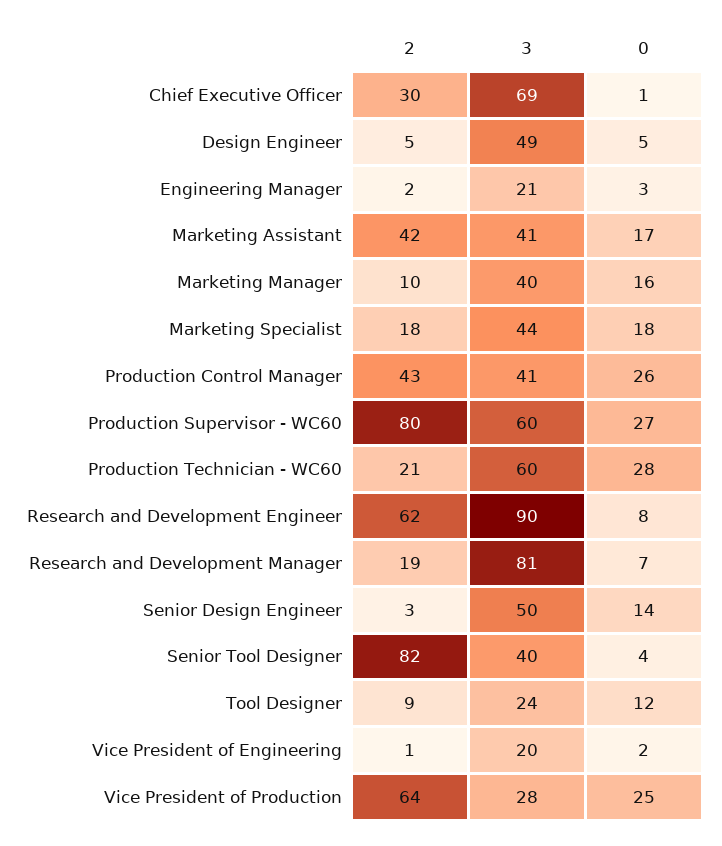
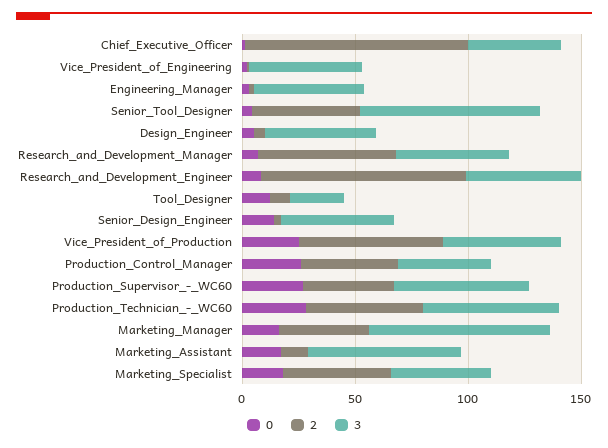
2, Chief Executive Officer: 30 -> 100
3, Chief Executive Officer: 69 -> 40
3, Engineering Manager: 21 -> 50
2, Marketing Assistant: 42 -> 10
3, Marketing Assistant: 41 -> 70
2, Marketing Manager: 10 -> 40
3, Marketing Manager: 40 -> 80
2, Marketing Specialist: 18 -> 50
2, Production Supervisor - WC60: 80 -> 40
2, Production Technician - WC60: 21 -> 50
2, Research and Development Engineer: 62 -> 90
3, Research and Development Engineer: 90 -> 50
2, Research and Development Manager: 19 -> 60
3, Research and Development Manager: 81 -> 50
2, Senior Tool Designer: 82 -> 50
3, Senior Tool Designer: 40 -> 80
3, Vice President of Engineering: 20 -> 50
3, Vice President of Production: 28 -> 50

